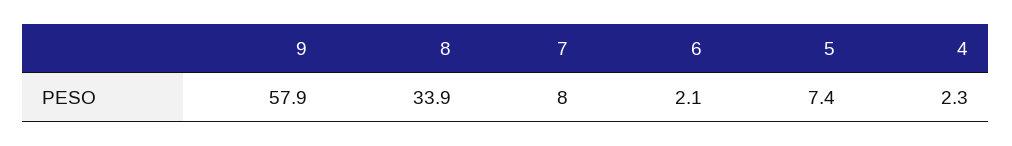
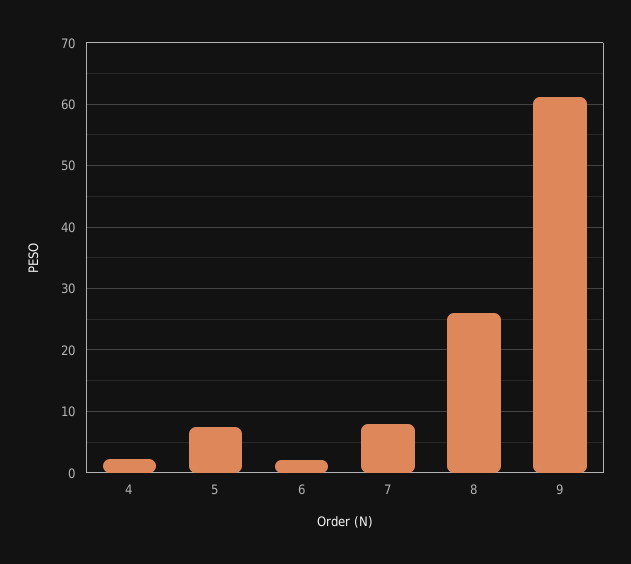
9: 57.9 -> 61
8: 33.9 -> 26

